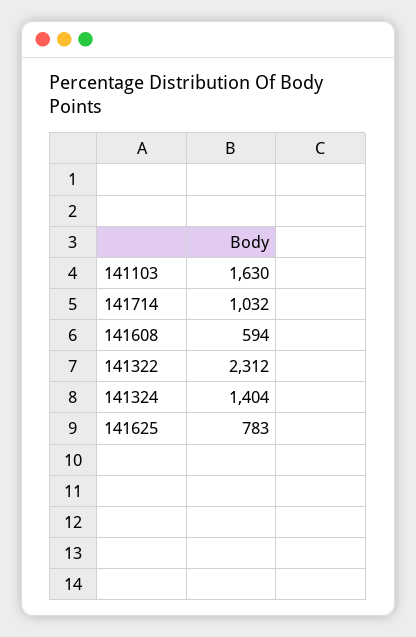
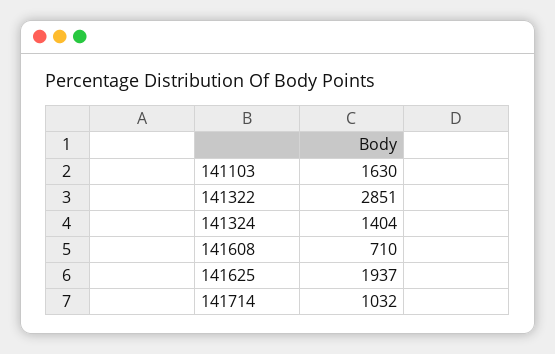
141608: 594 -> 710
141322: 2312 -> 2851
141625: 783 -> 1937

